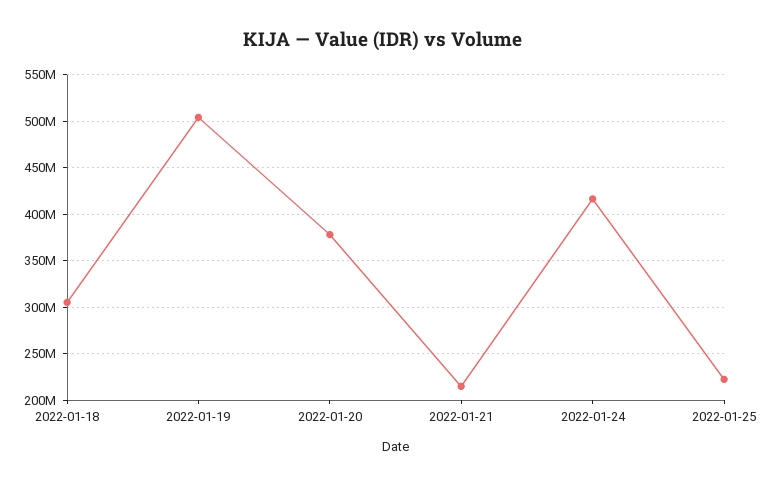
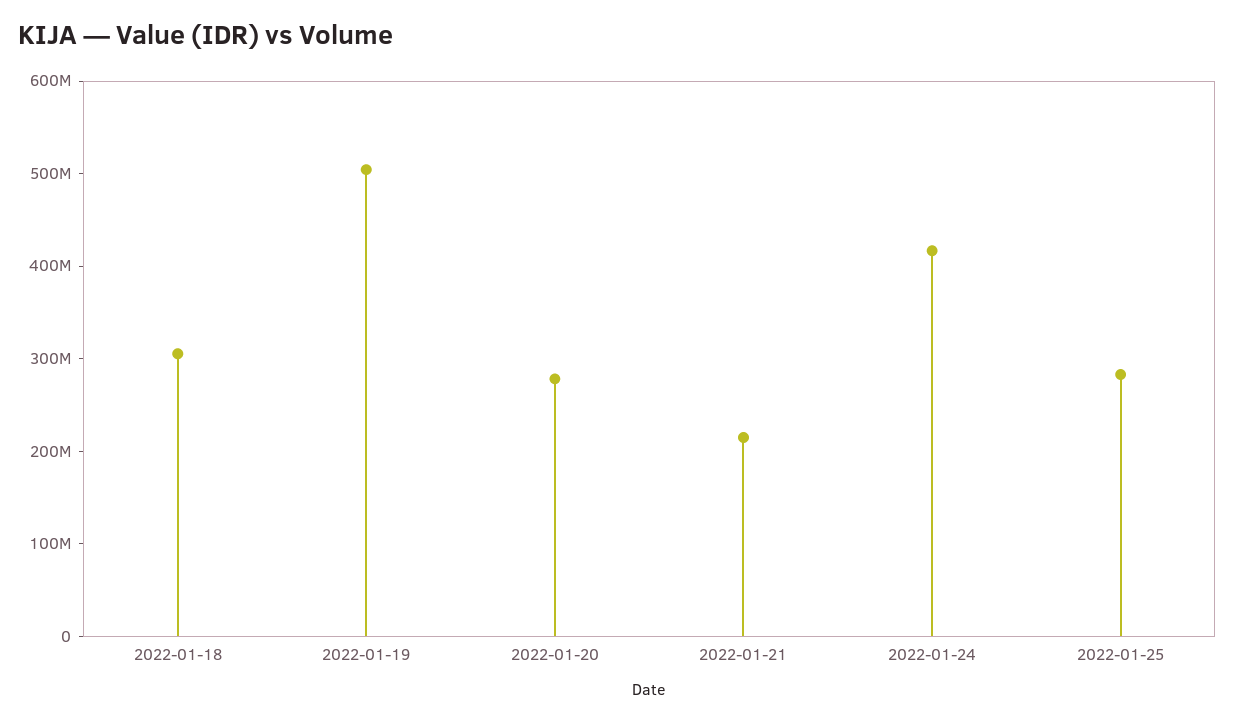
2022-01-20: 380000000 -> 280000000
2022-01-25: 220000000 -> 280000000

